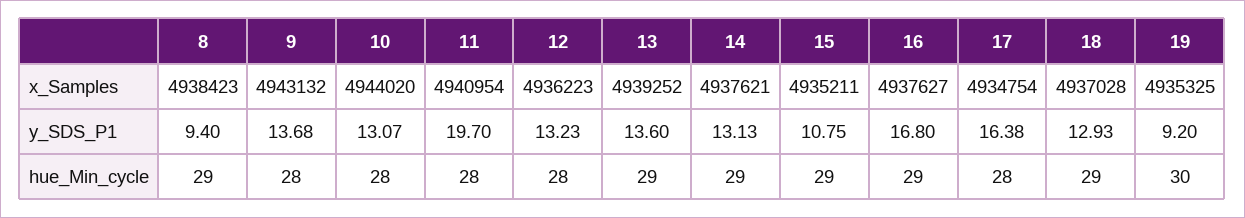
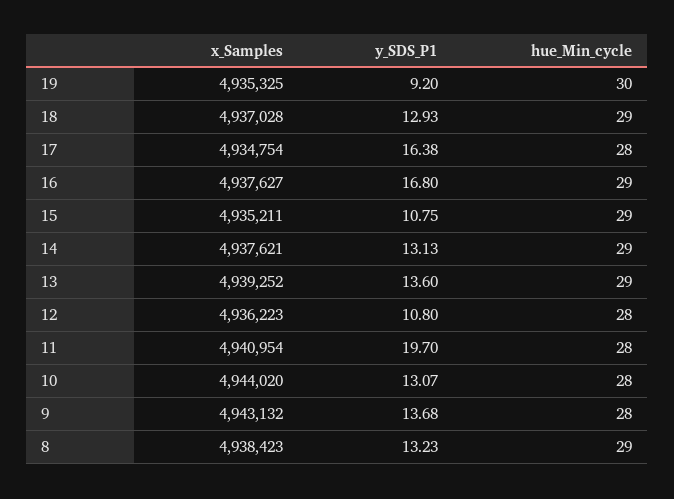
8, y_SDS_P1: 9.4 -> 13.23
12, y_SDS_P1: 13.23 -> 10.8

